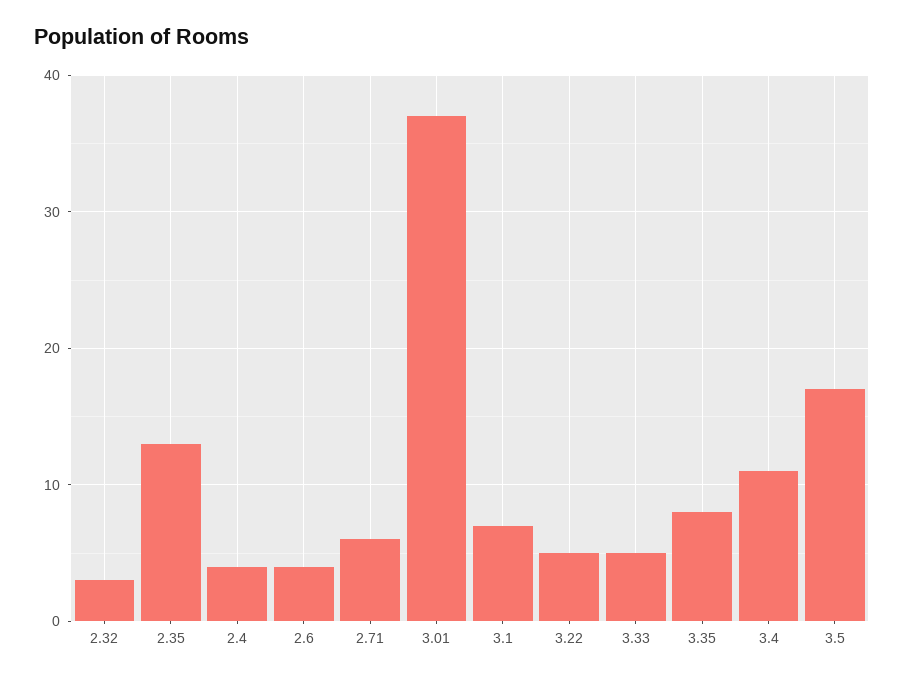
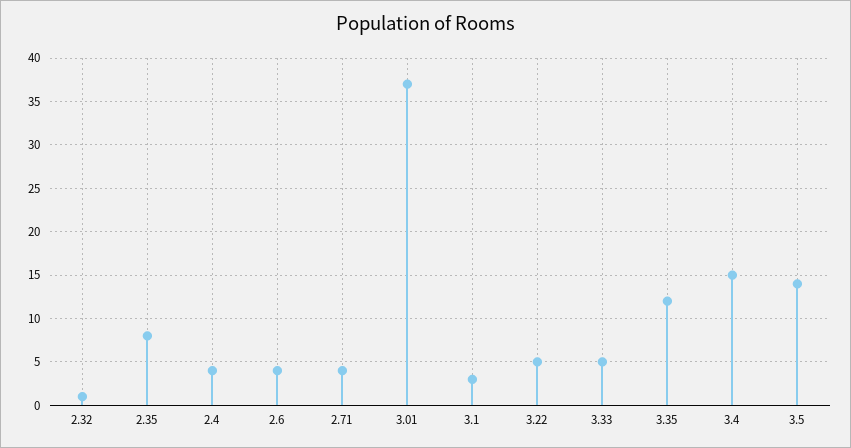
2.32: 3 -> 1
2.35: 13 -> 8
2.71: 6 -> 4
3.1: 7 -> 3
3.35: 8 -> 12
3.4: 11 -> 15
3.5: 17 -> 14

